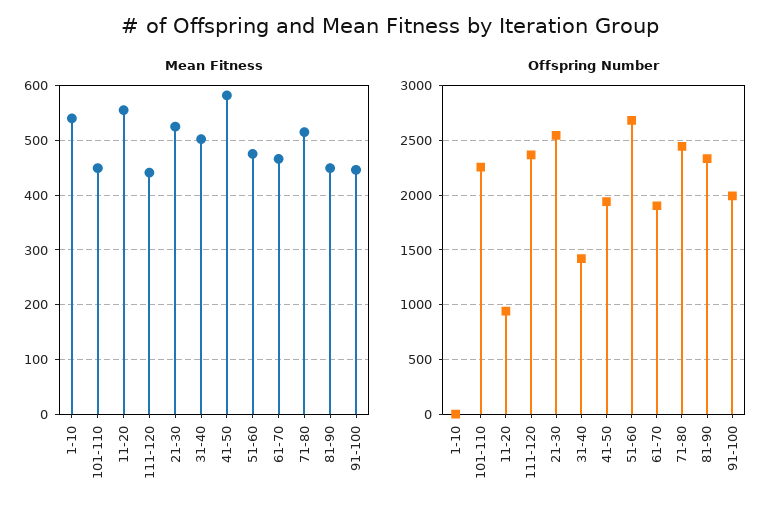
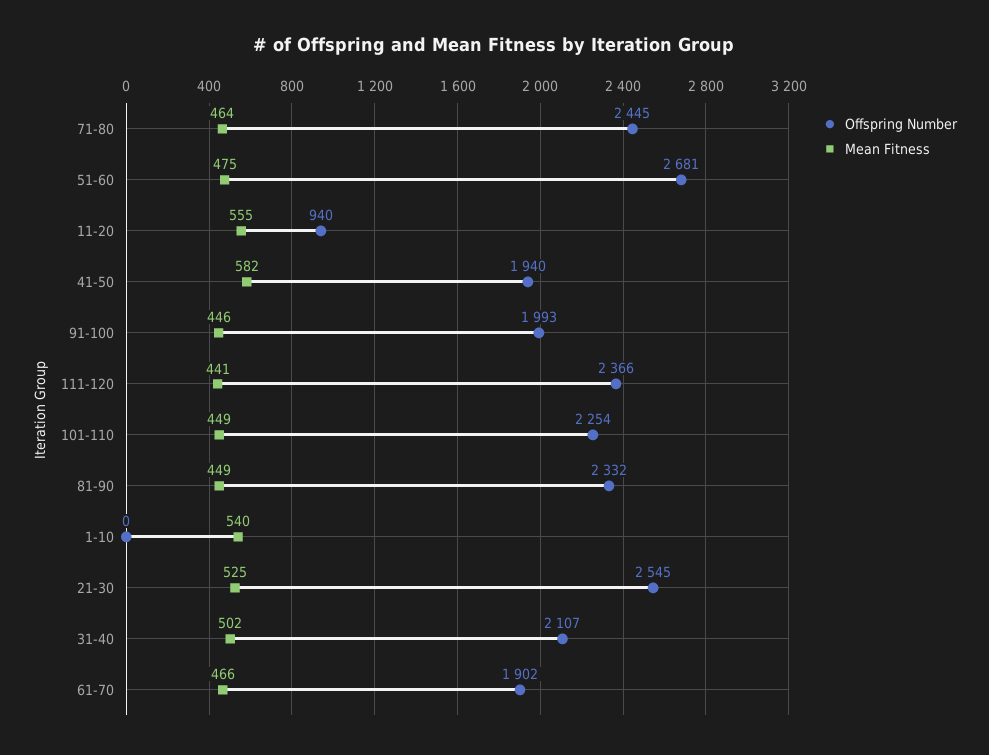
Mean Fitness, 71-80: 520 -> 464
Offspring Number, 31-40: 1400 -> 2107

